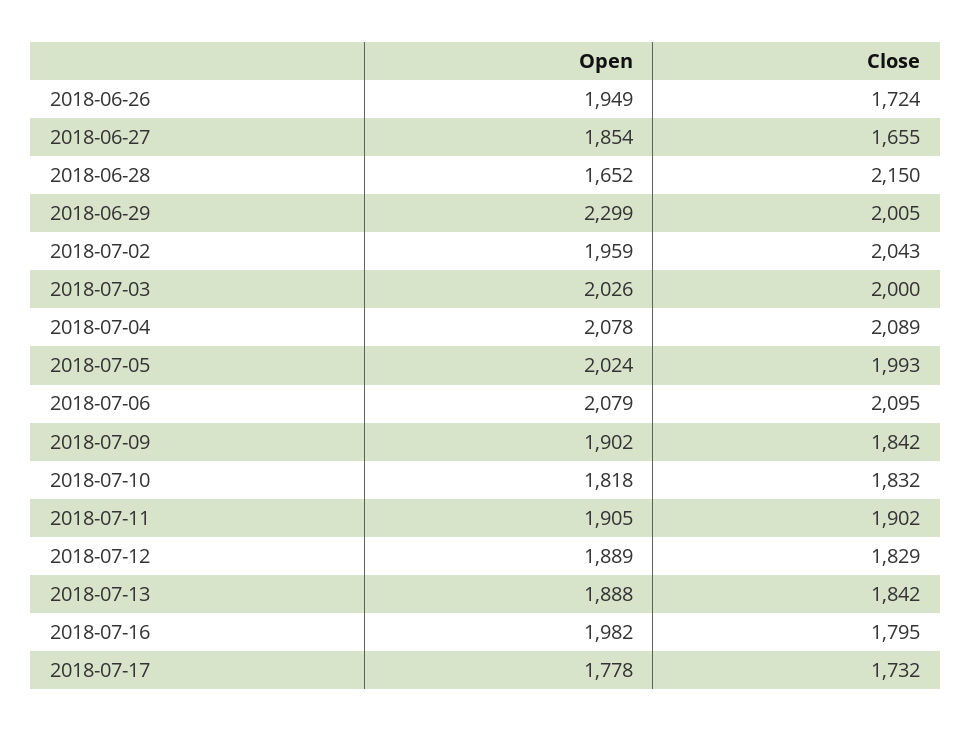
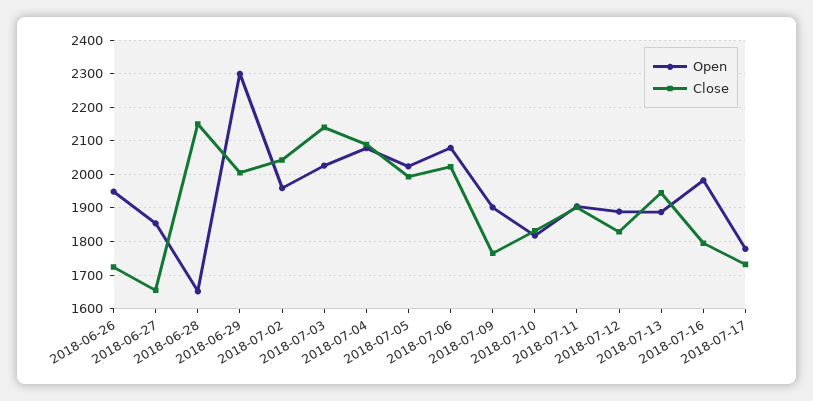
Close, 2018-07-03: 2000 -> 2140
Close, 2018-07-06: 2095 -> 2020
Close, 2018-07-09: 1842 -> 1760
Close, 2018-07-13: 1842 -> 1940

